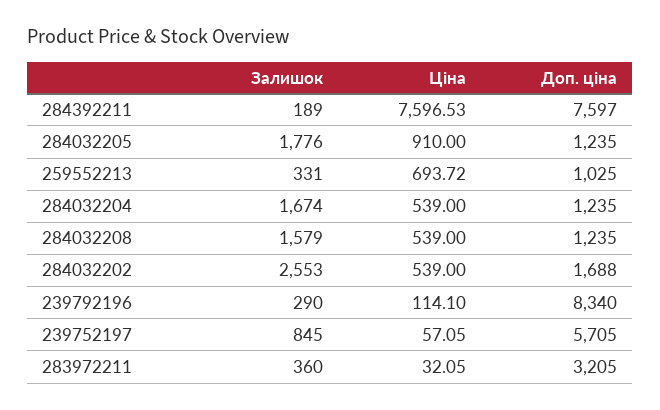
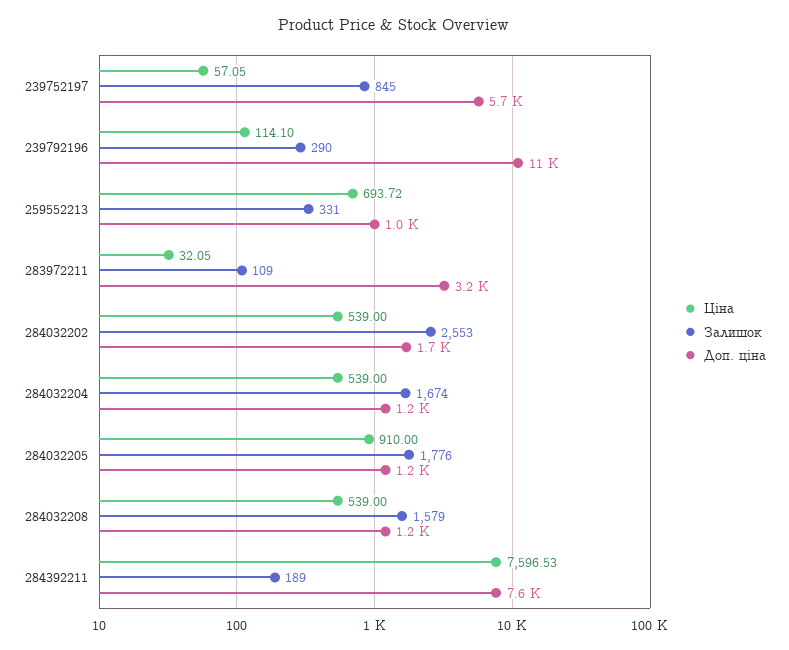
Доп. ціна, 239792196: 8340 -> 11000
Залишок, 283972211: 360 -> 109

